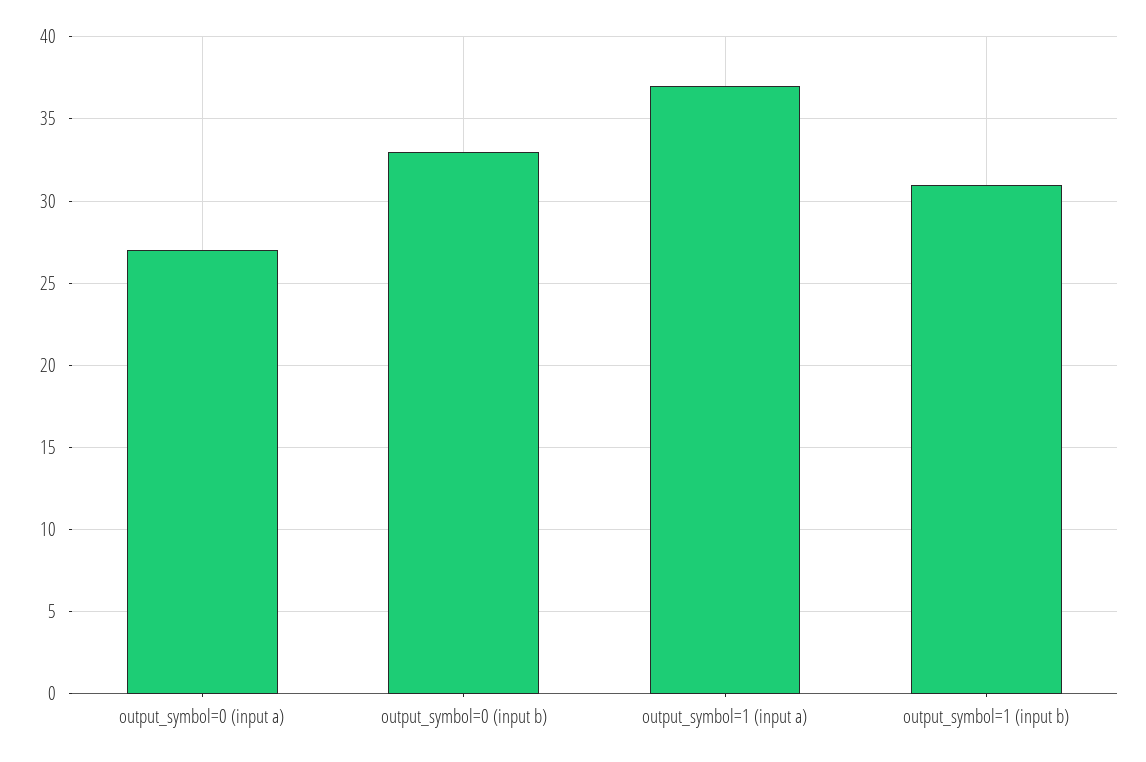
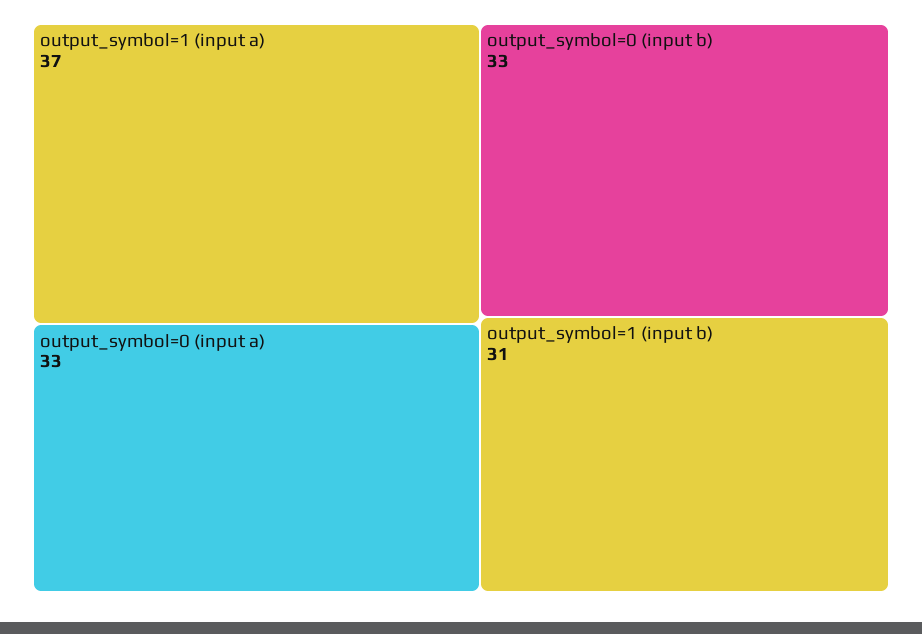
output_symbol=0 (input a): 27 -> 33

